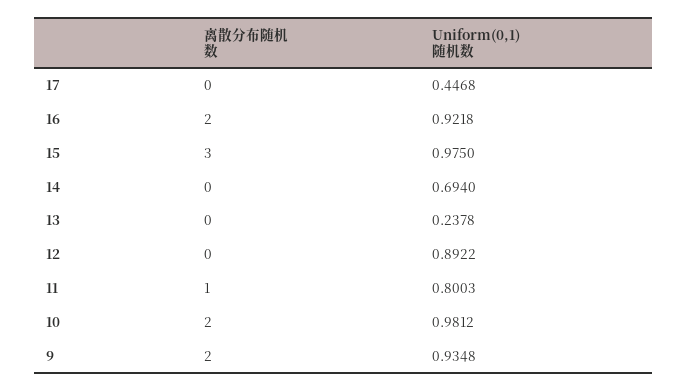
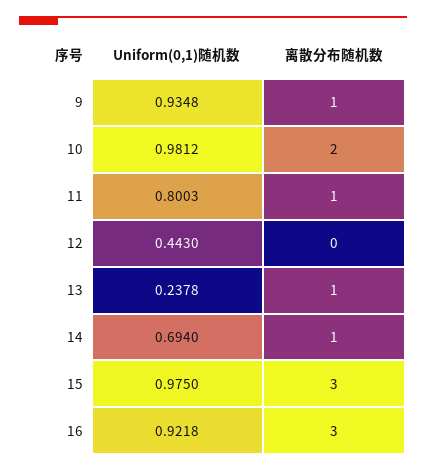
离散分布随机数, 17: 0 -> none
Uniform(0,1)随机数, 17: 0.4468 -> none
离散分布随机数, 16: 2 -> 3
离散分布随机数, 14: 0 -> 1
离散分布随机数, 13: 0 -> 1
Uniform(0,1)随机数, 12: 0.8922 -> 0.443
离散分布随机数, 9: 2 -> 1

